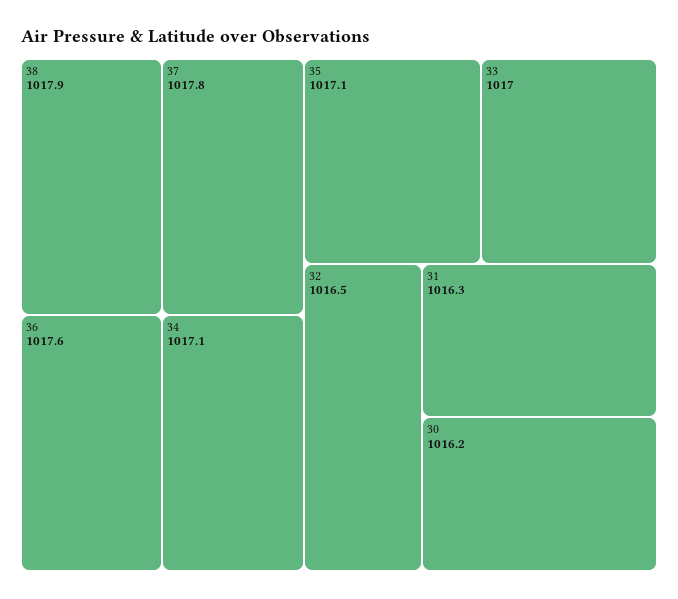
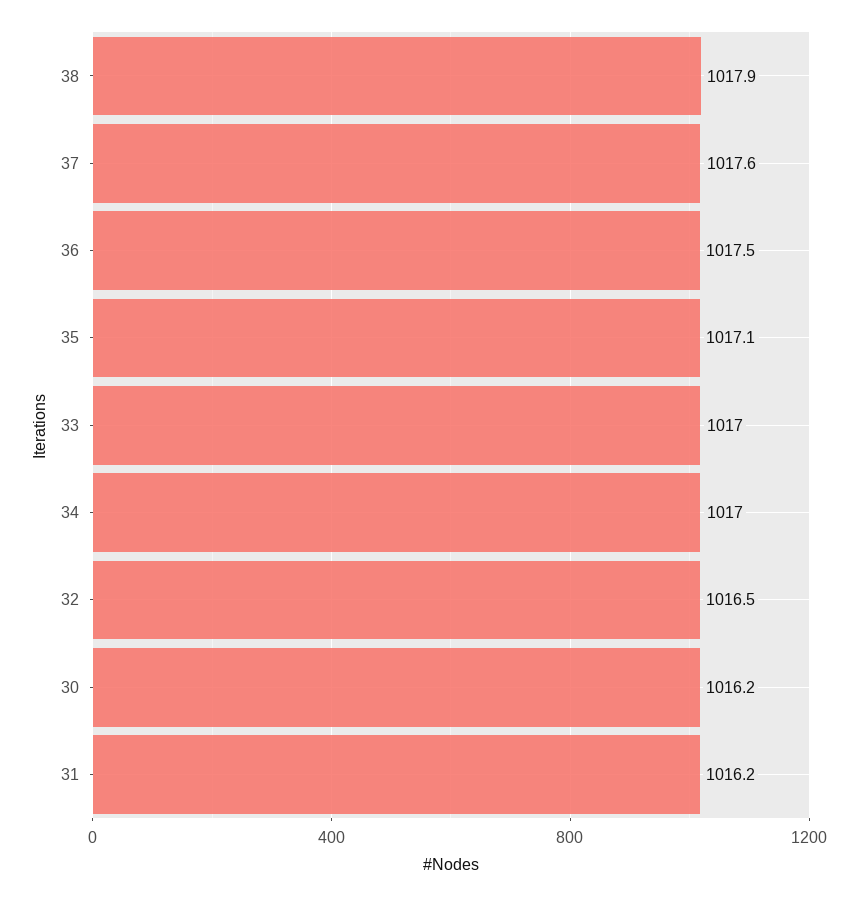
37: 1017.8 -> 1017.6
36: 1017.6 -> 1017.5
34: 1017.1 -> 1017
31: 1016.3 -> 1016.2

